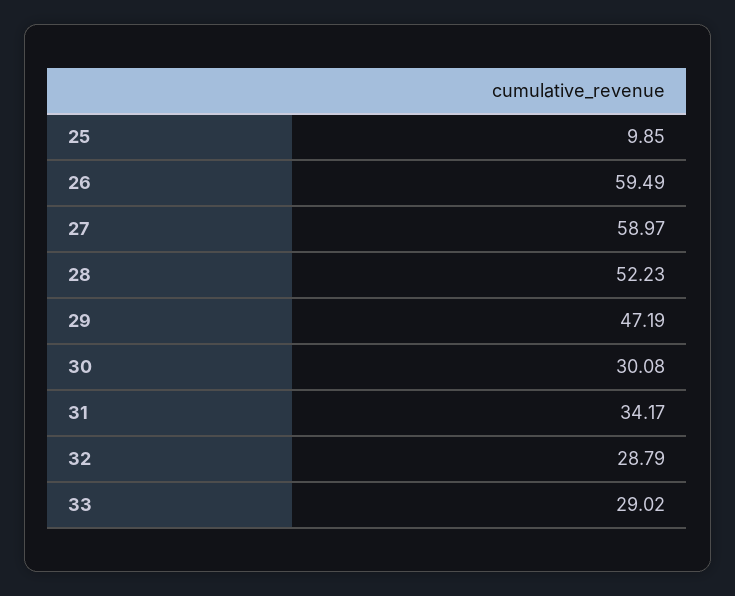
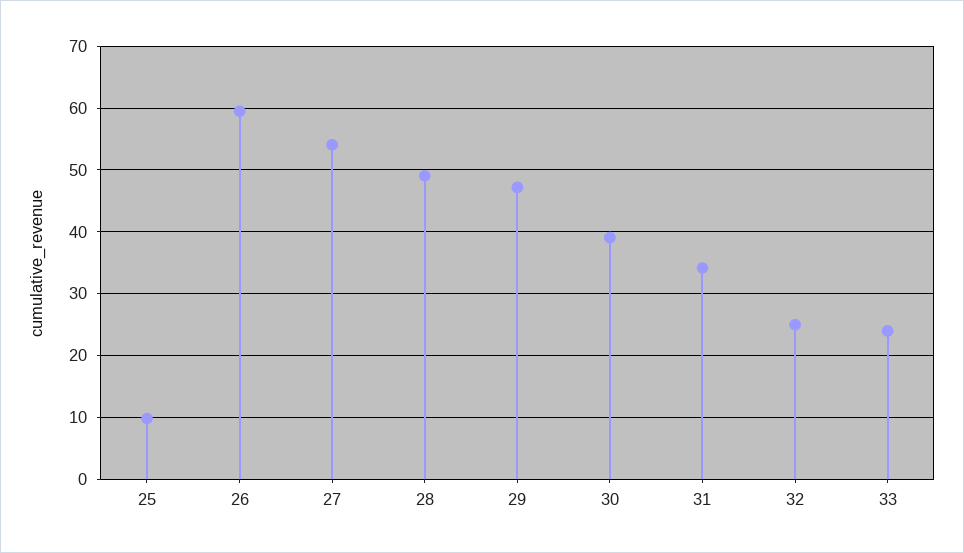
27: 58.97 -> 54
28: 52.23 -> 49
30: 30.08 -> 39
32: 28.79 -> 25
33: 29.02 -> 24

